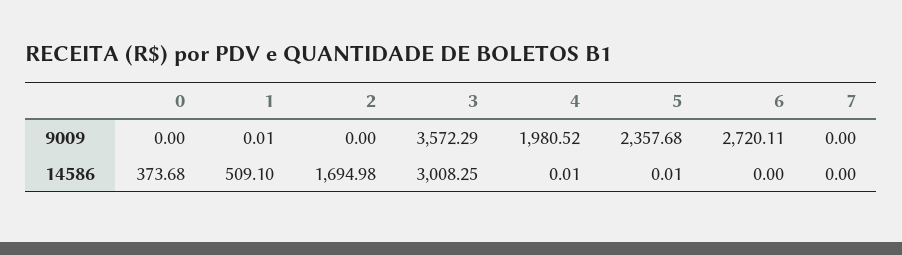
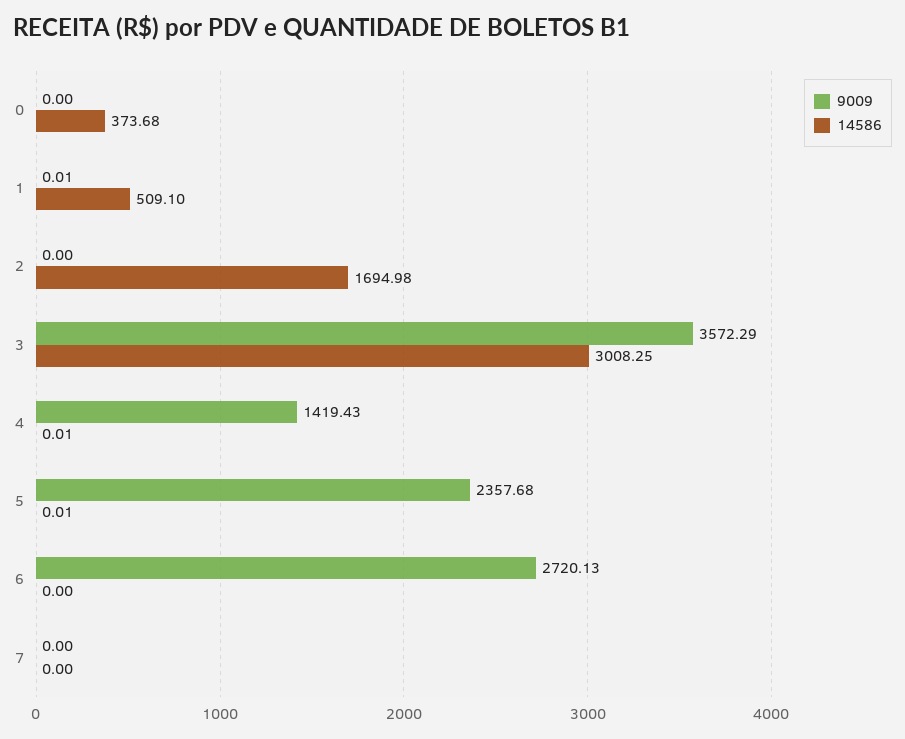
9009, 4: 1980.52 -> 1419.43
9009, 6: 2720.11 -> 2720.13

